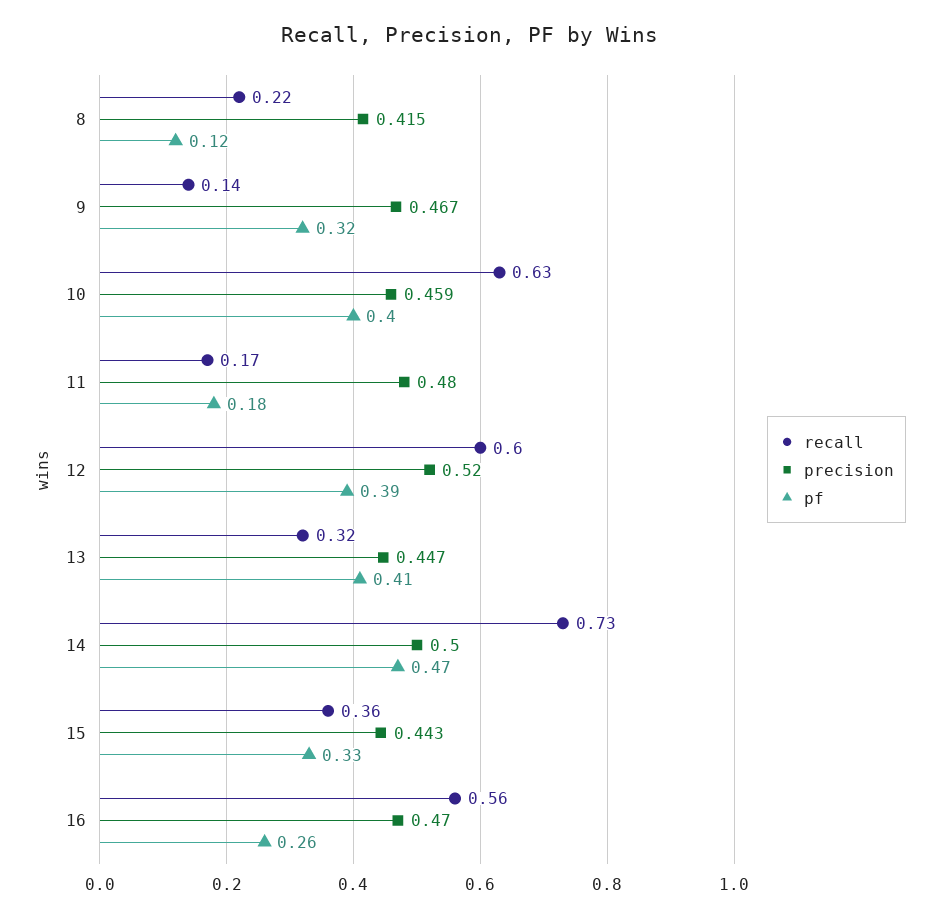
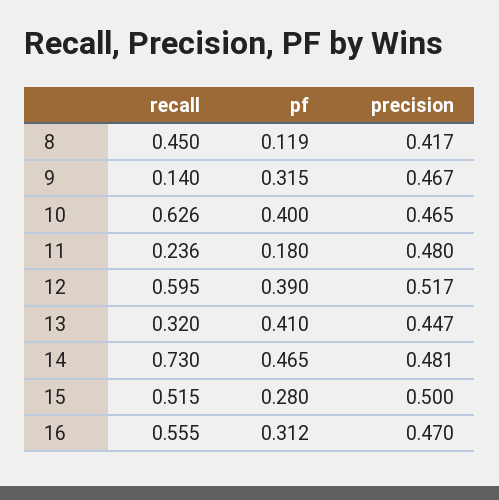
recall, 8: 0.22 -> 0.45
precision, 8: 0.415 -> 0.417
precision, 10: 0.459 -> 0.465
recall, 11: 0.17 -> 0.236
precision, 12: 0.52 -> 0.517
precision, 14: 0.5 -> 0.481
recall, 15: 0.36 -> 0.515
precision, 15: 0.443 -> 0.5
pf, 15: 0.33 -> 0.28
pf, 16: 0.26 -> 0.312

